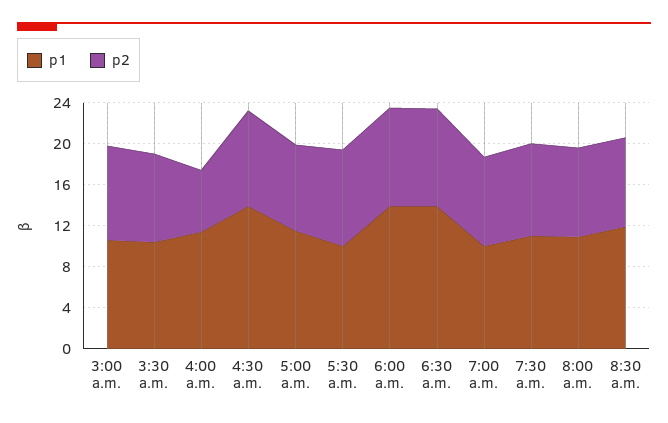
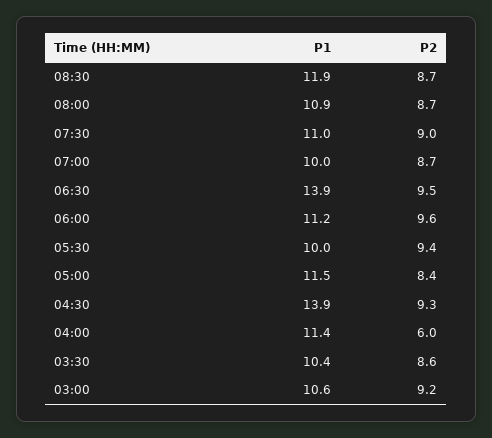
p1, 6:00 a.m.: 14 -> 11.2

